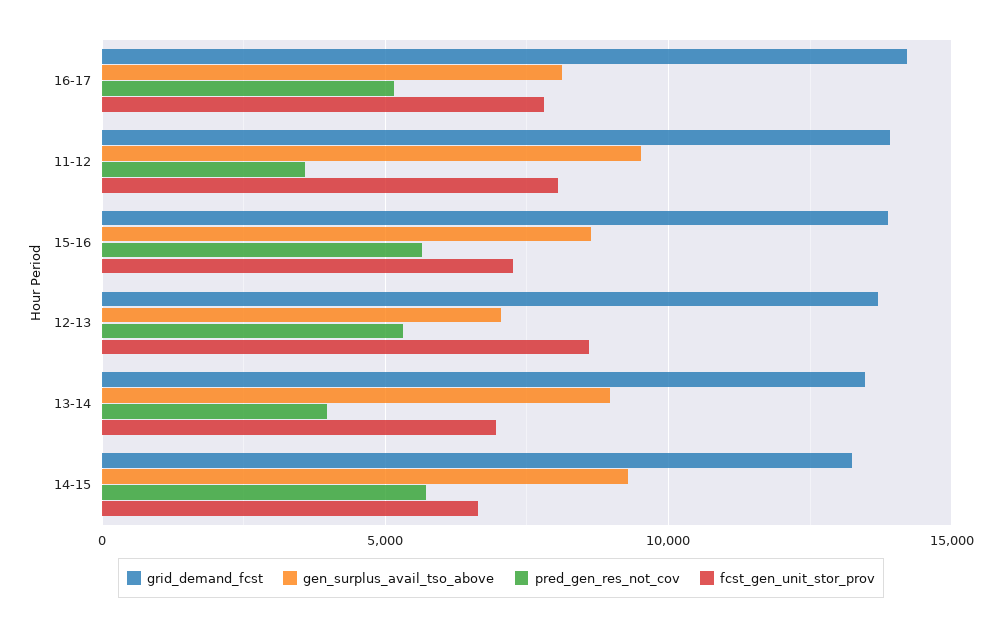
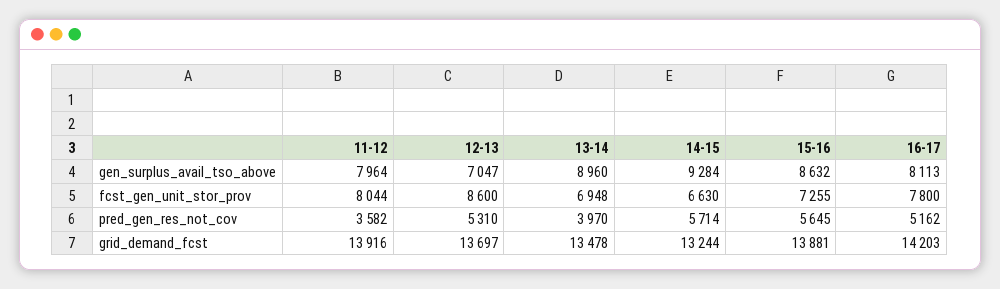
gen_surplus_avail_tso_above, 11-12: 9500 -> 7964

